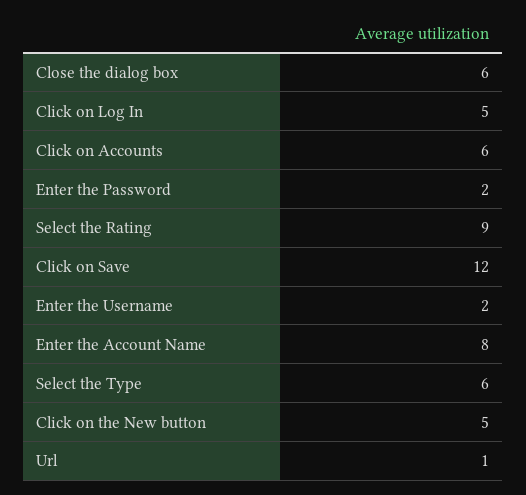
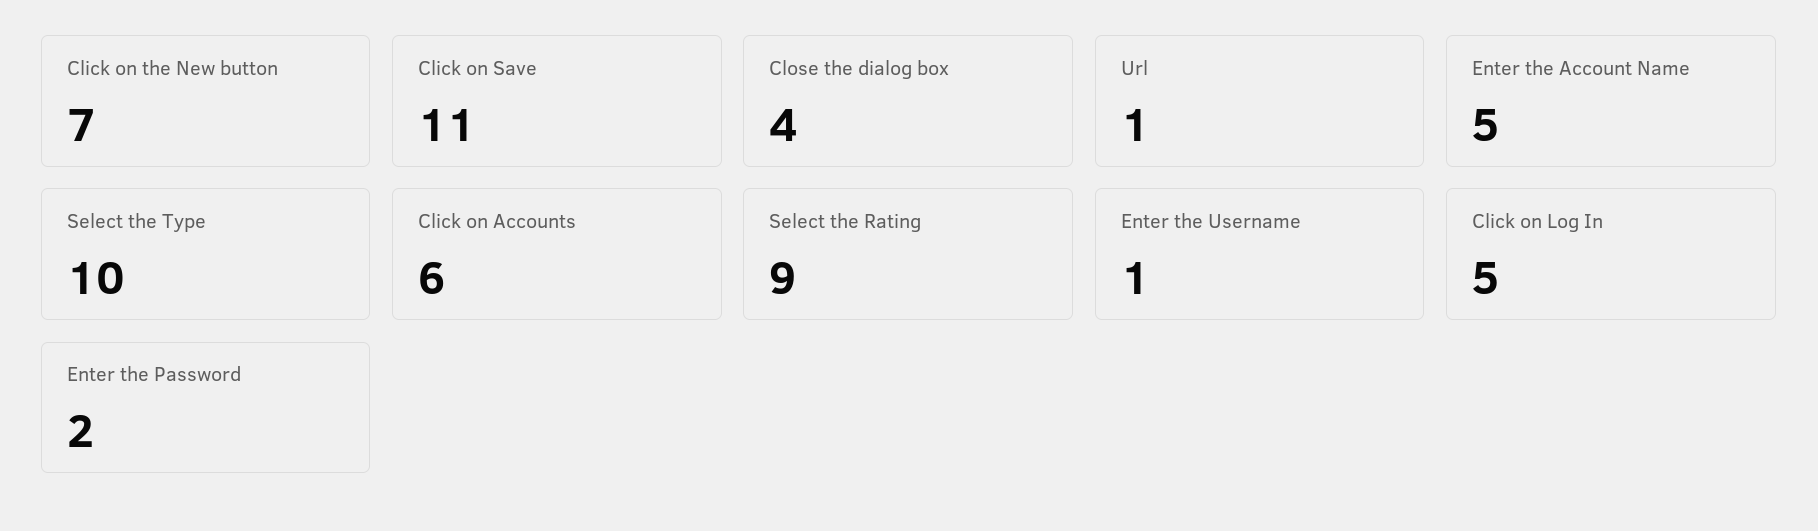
Close the dialog box: 6 -> 4
Click on Save: 12 -> 11
Enter the Username: 2 -> 1
Enter the Account Name: 8 -> 5
Select the Type: 6 -> 10
Click on the New button: 5 -> 7

